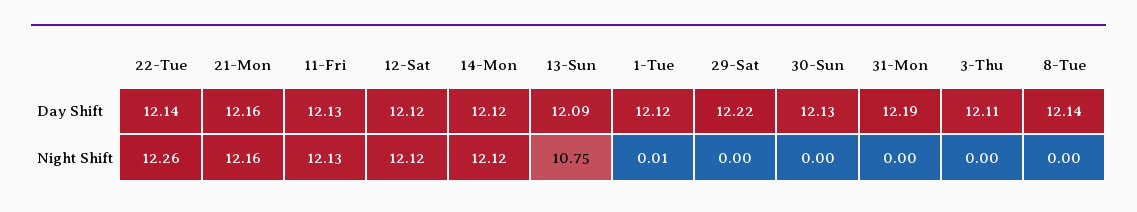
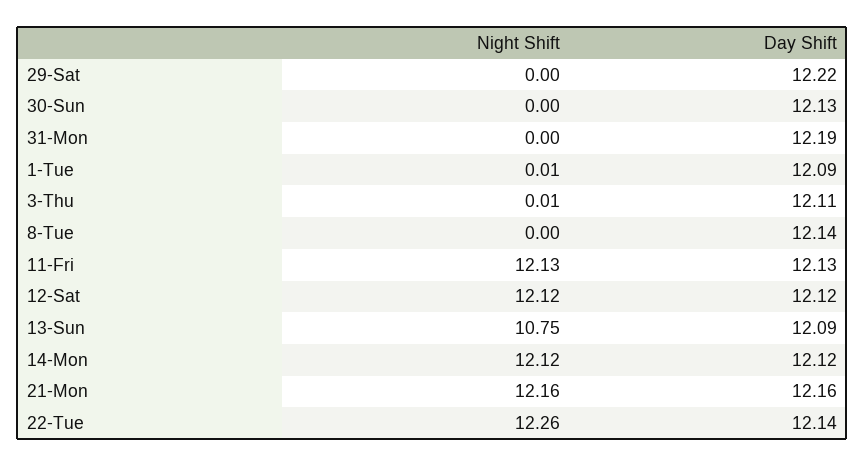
1-Tue, Day Shift: 12.12 -> 12.09
3-Thu, Night Shift: 0 -> 0.01

